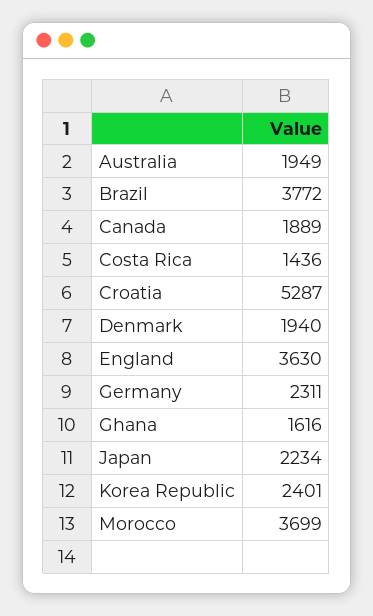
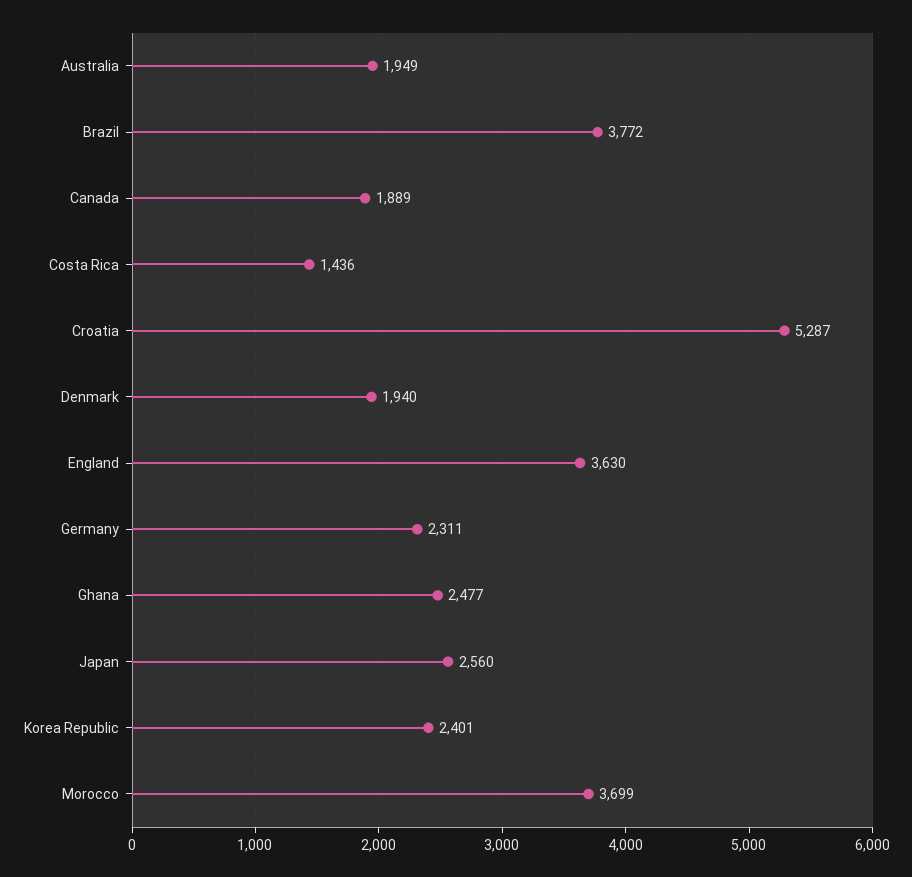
Ghana: 1616 -> 2477
Japan: 2234 -> 2560

